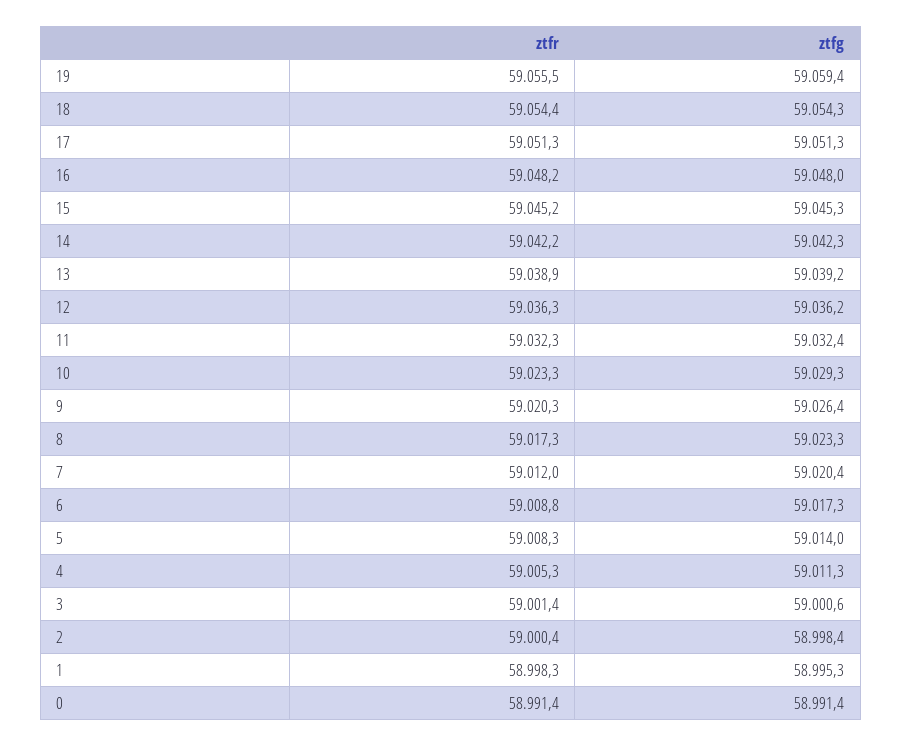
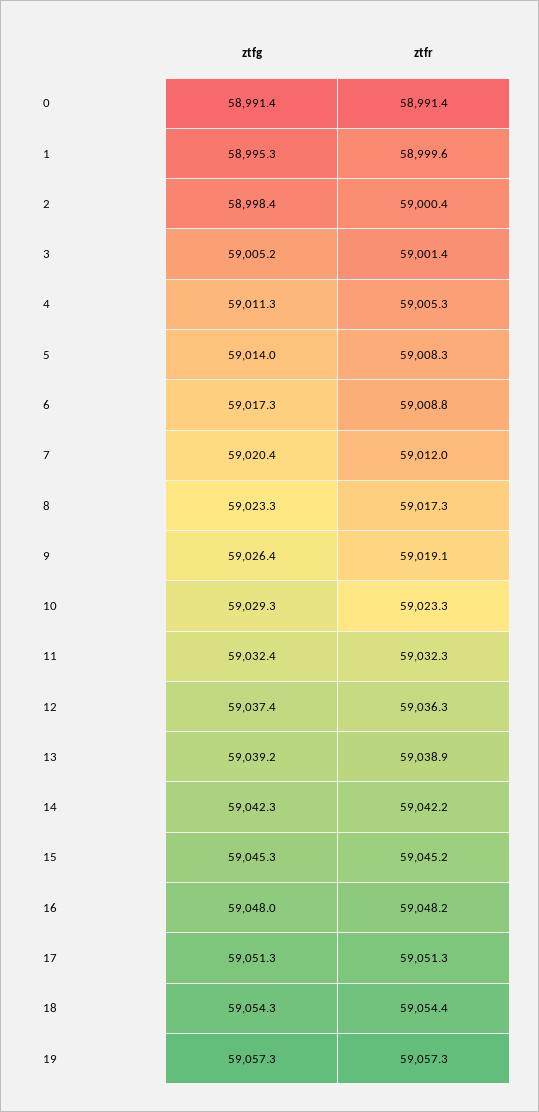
ztfr, 19: 59055.5 -> 59057.3
ztfg, 19: 59059.4 -> 59057.3
ztfg, 12: 59036.2 -> 59037.4
ztfr, 9: 59020.3 -> 59019.1
ztfg, 3: 59000.6 -> 59005.2
ztfr, 1: 58998.3 -> 58999.6

